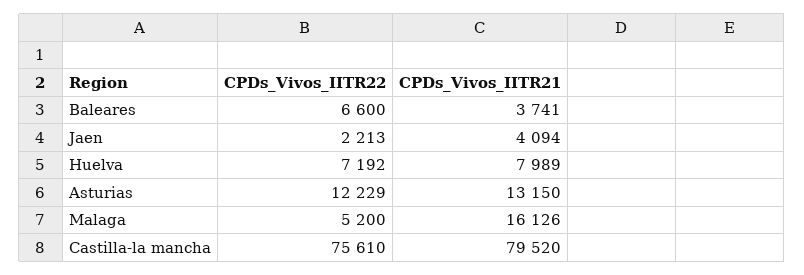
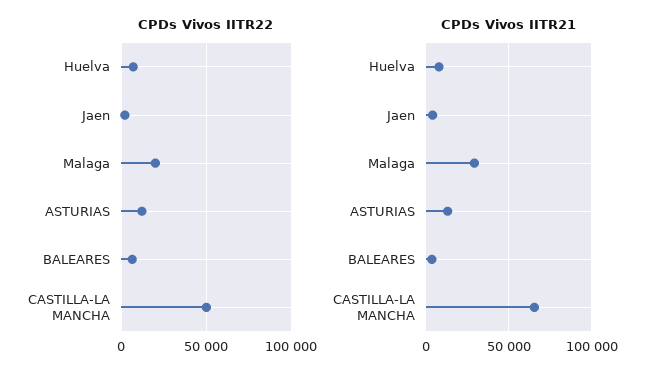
CPDs_Vivos_IITR22, Malaga: 5200 -> 20000
CPDs_Vivos_IITR21, Malaga: 16126 -> 30000
CPDs_Vivos_IITR22, Castilla-la mancha: 75610 -> 50000
CPDs_Vivos_IITR21, Castilla-la mancha: 79520 -> 65000

